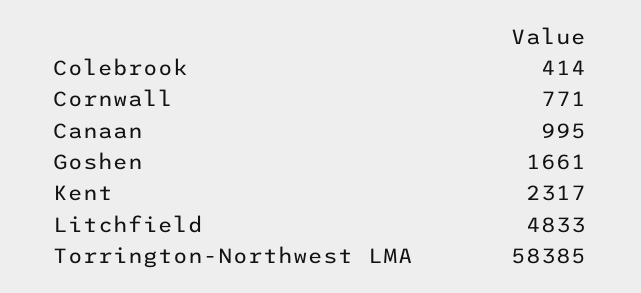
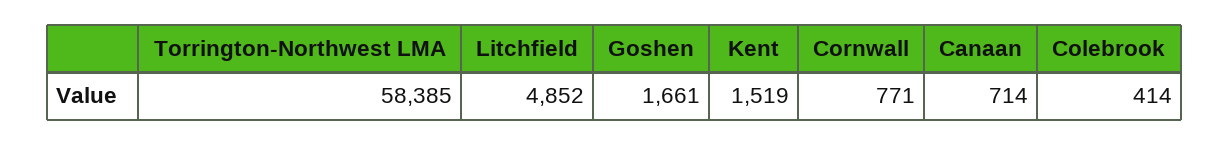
Canaan: 995 -> 714
Kent: 2317 -> 1519
Litchfield: 4833 -> 4852

